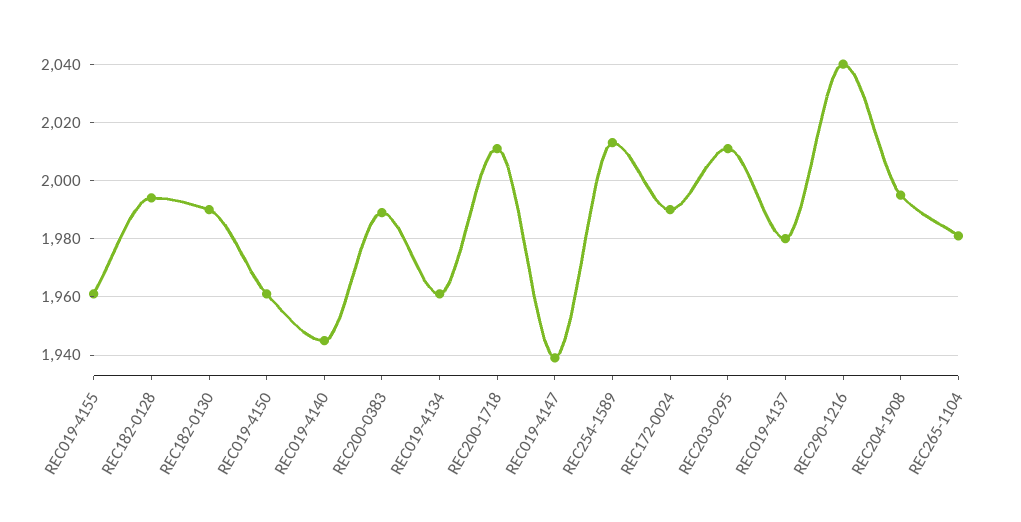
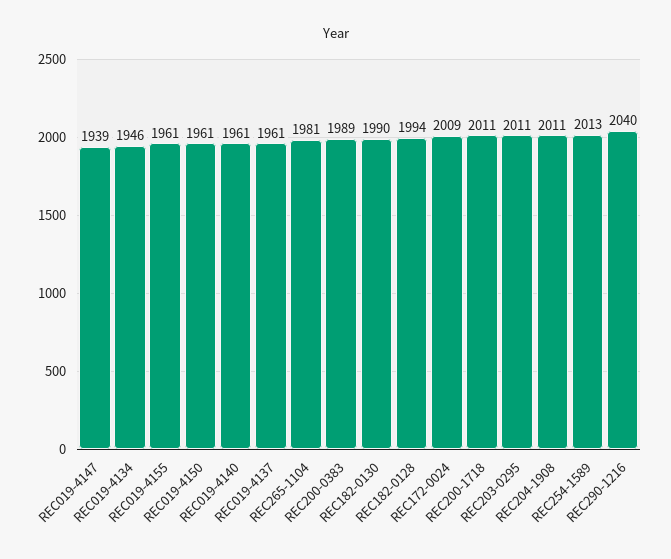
REC019-4140: 1945 -> 1961
REC019-4134: 1960 -> 1946
REC172-0024: 1990 -> 2009
REC019-4137: 1980 -> 1961
REC204-1908: 1995 -> 2011

